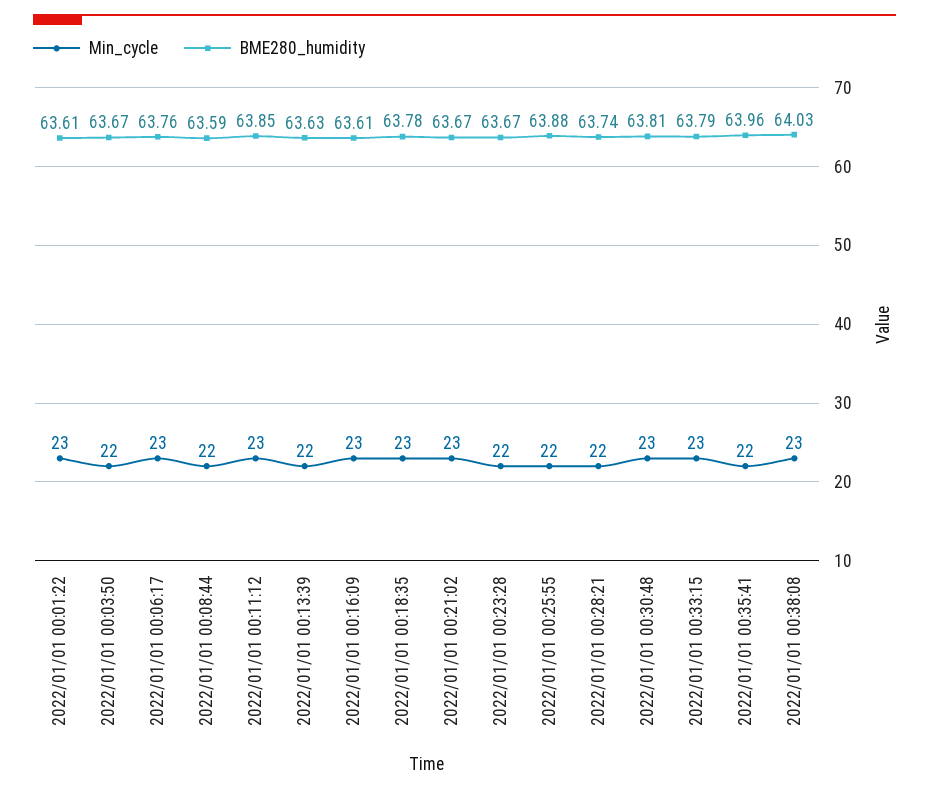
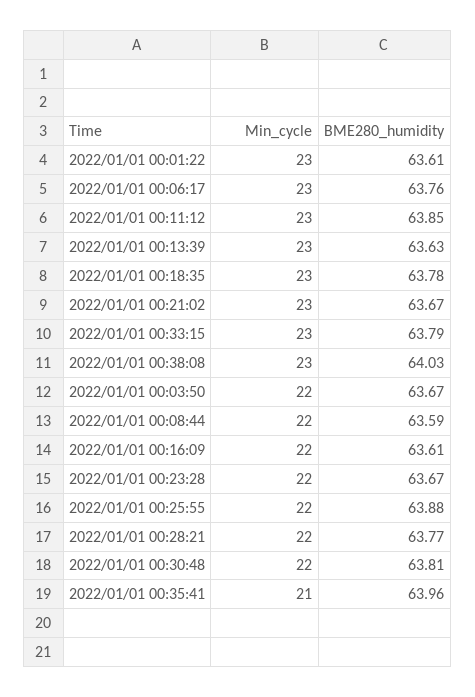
Min_cycle, 2022/01/01 00:13:39: 22 -> 23
Min_cycle, 2022/01/01 00:16:09: 23 -> 22
BME280_humidity, 2022/01/01 00:28:21: 63.74 -> 63.77
Min_cycle, 2022/01/01 00:30:48: 23 -> 22
Min_cycle, 2022/01/01 00:35:41: 22 -> 21

